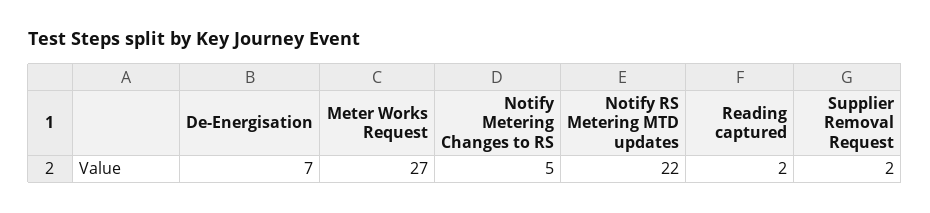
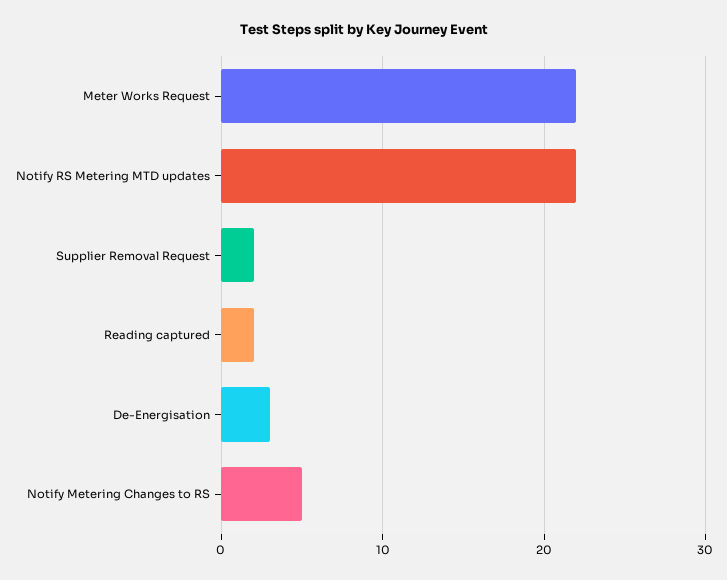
De-Energisation: 7 -> 3
Meter Works Request: 27 -> 22

